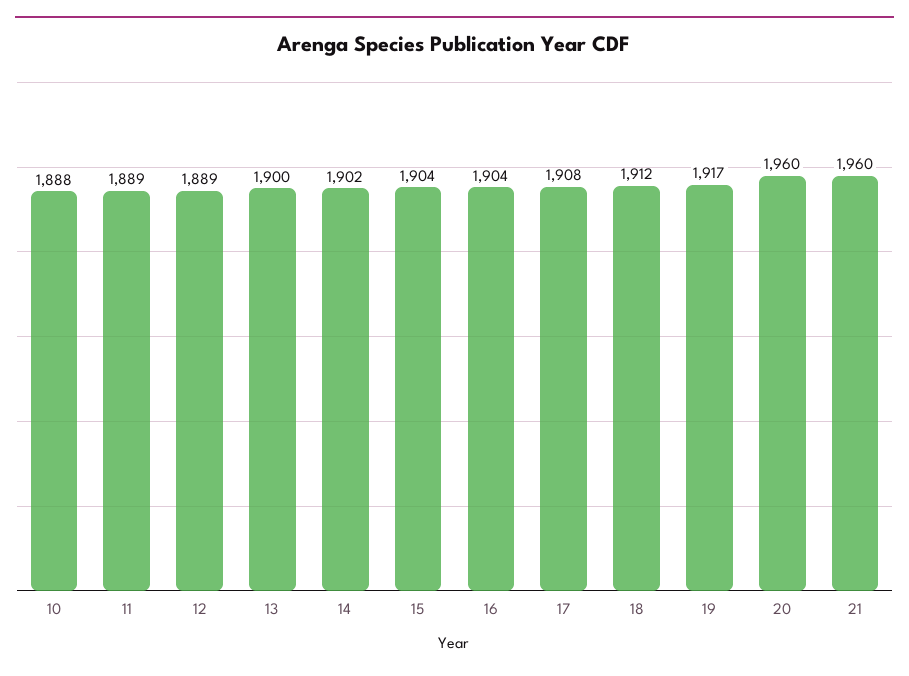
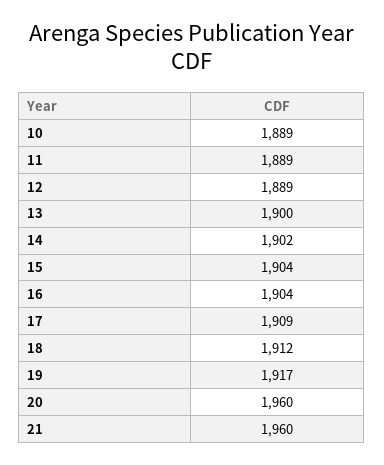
10: 1888 -> 1889
17: 1908 -> 1909

